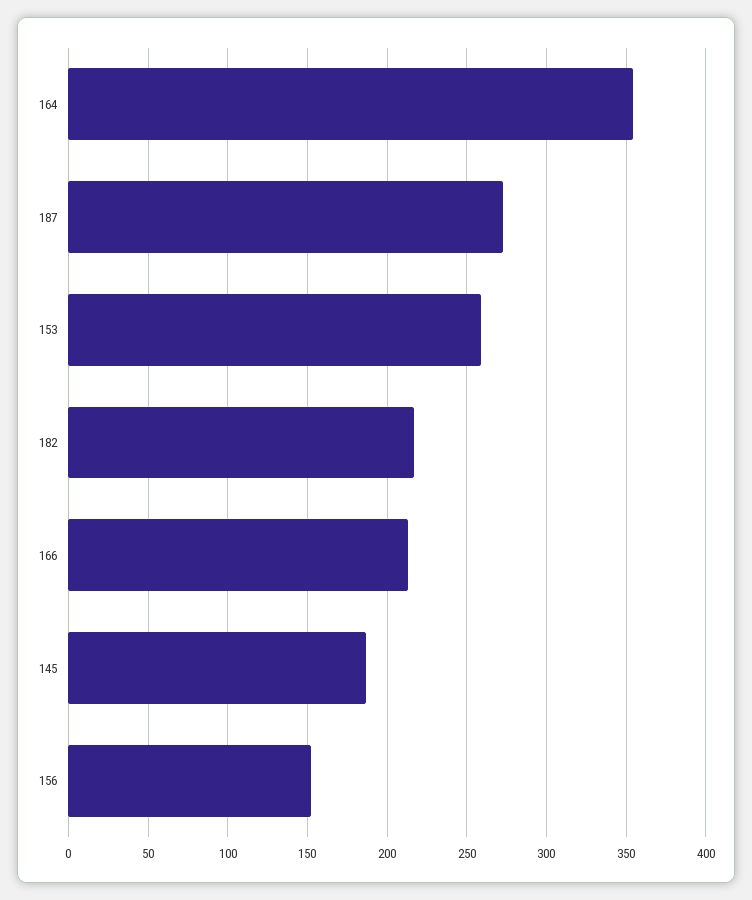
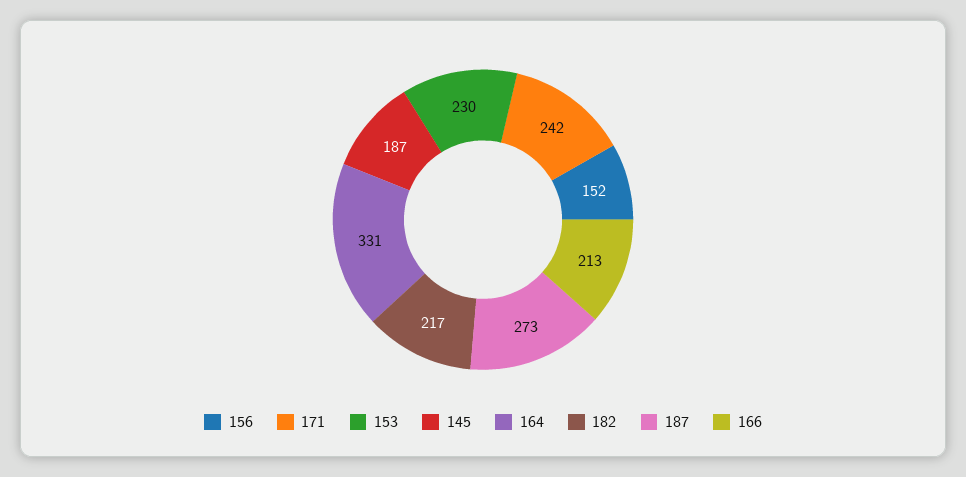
164: 355 -> 331
153: 260 -> 230
171: none -> 242

